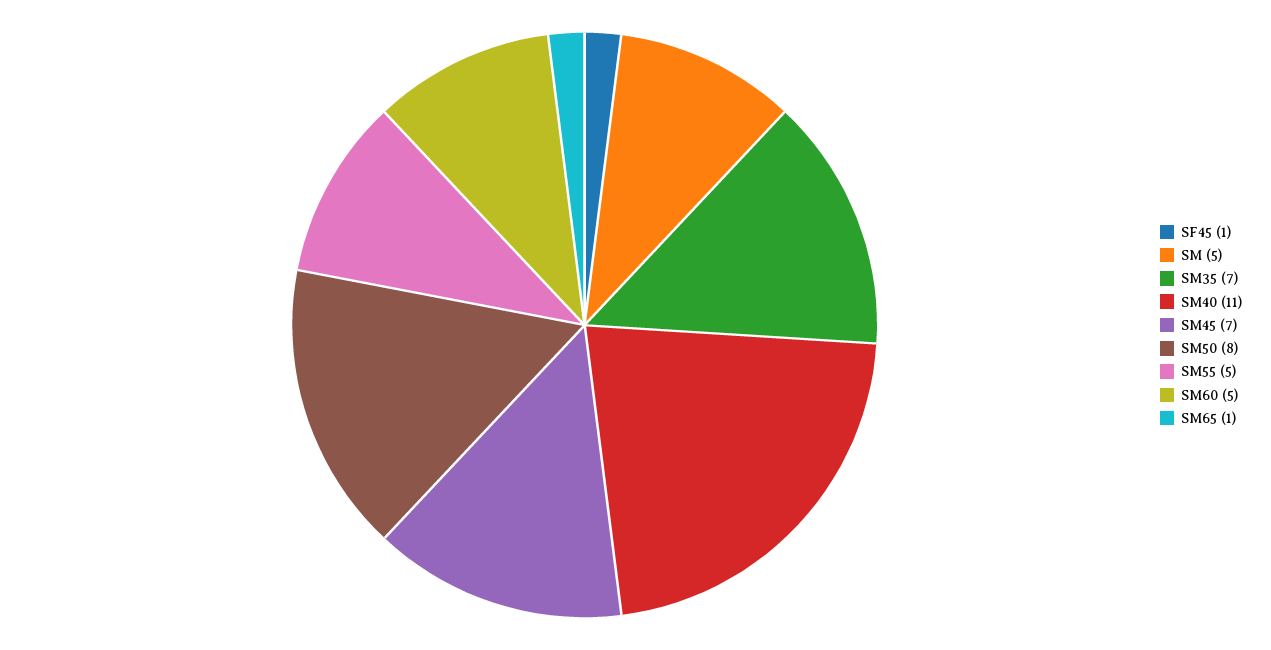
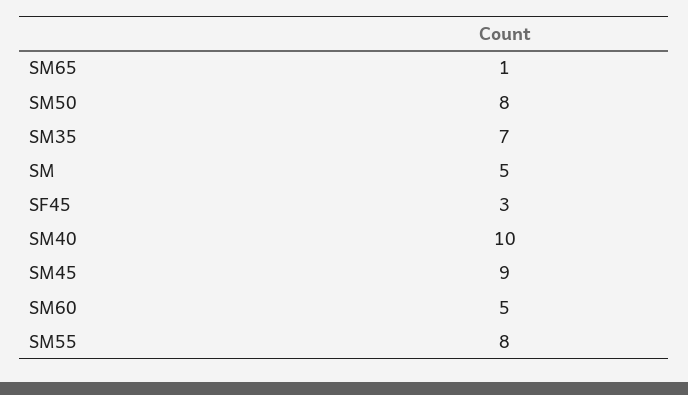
SF45: 1 -> 3
SM40: 11 -> 10
SM45: 7 -> 9
SM55: 5 -> 8

